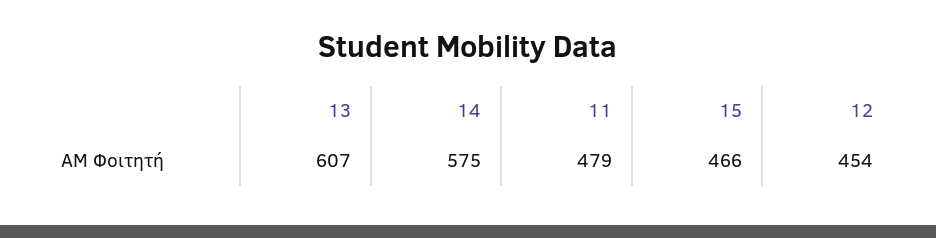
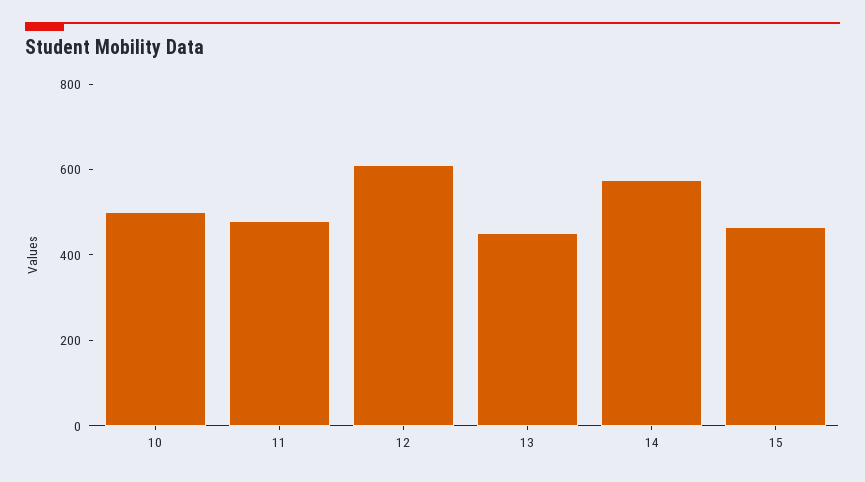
13: 607 -> 450
12: 454 -> 600
10: none -> 500

